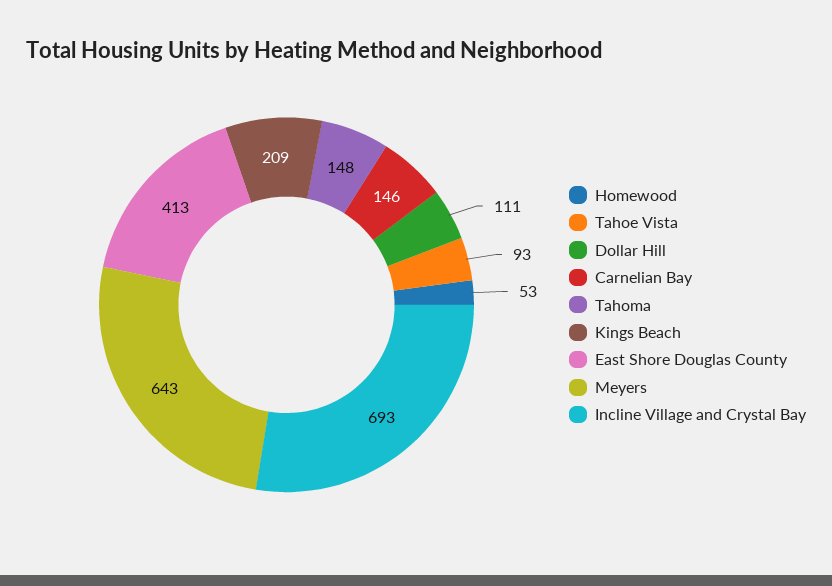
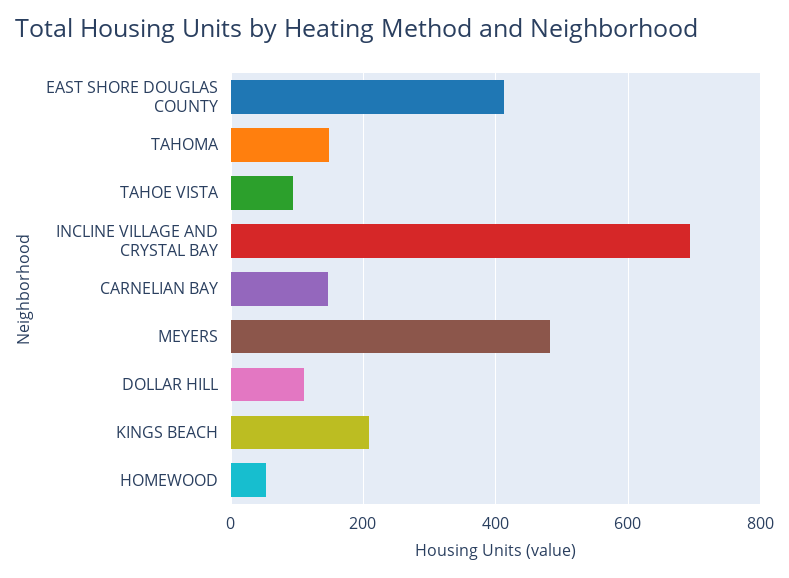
Meyers: 643 -> 480

